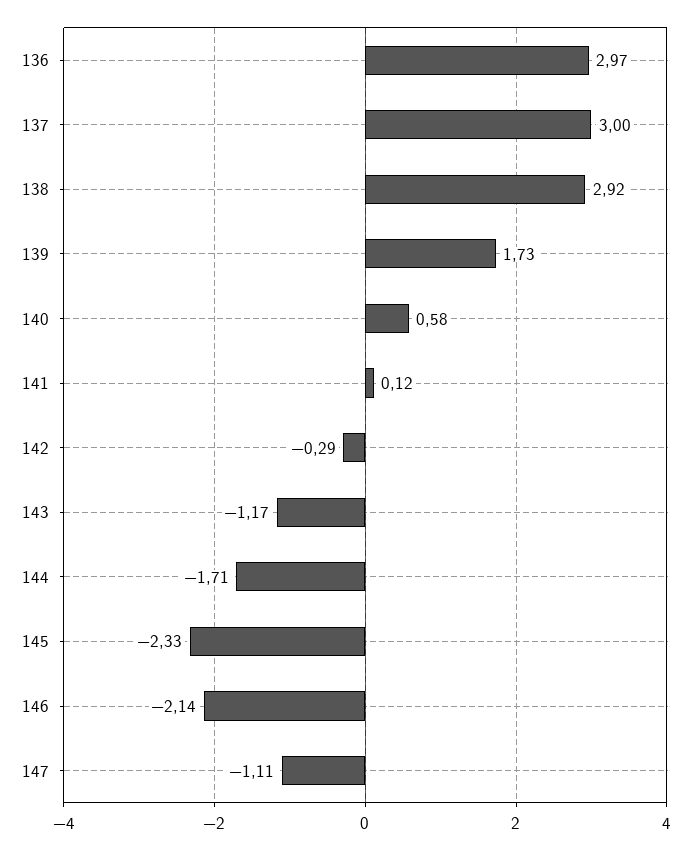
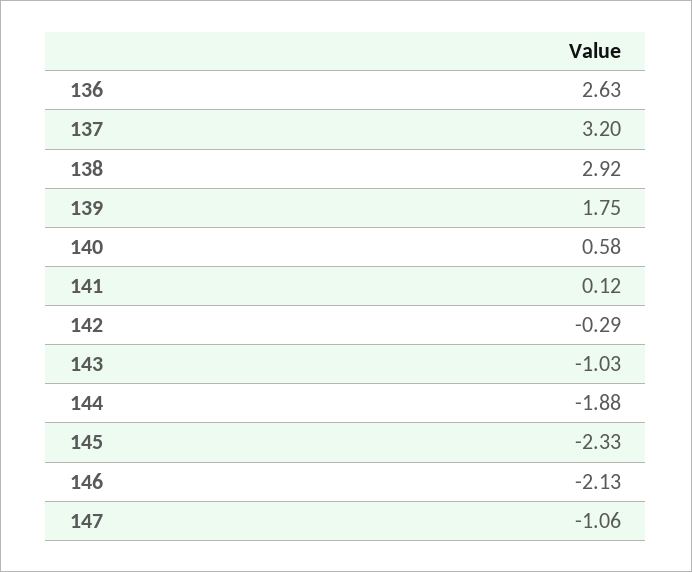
136: 2.97 -> 2.63
137: 3 -> 3.2
139: 1.73 -> 1.75
143: -1.17 -> -1.03
144: -1.71 -> -1.88
146: -2.14 -> -2.13
147: -1.11 -> -1.06

